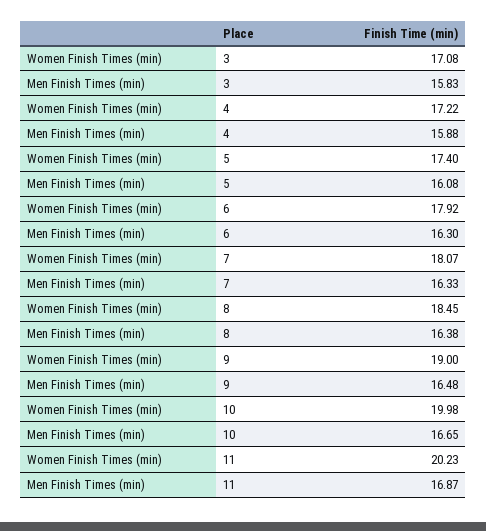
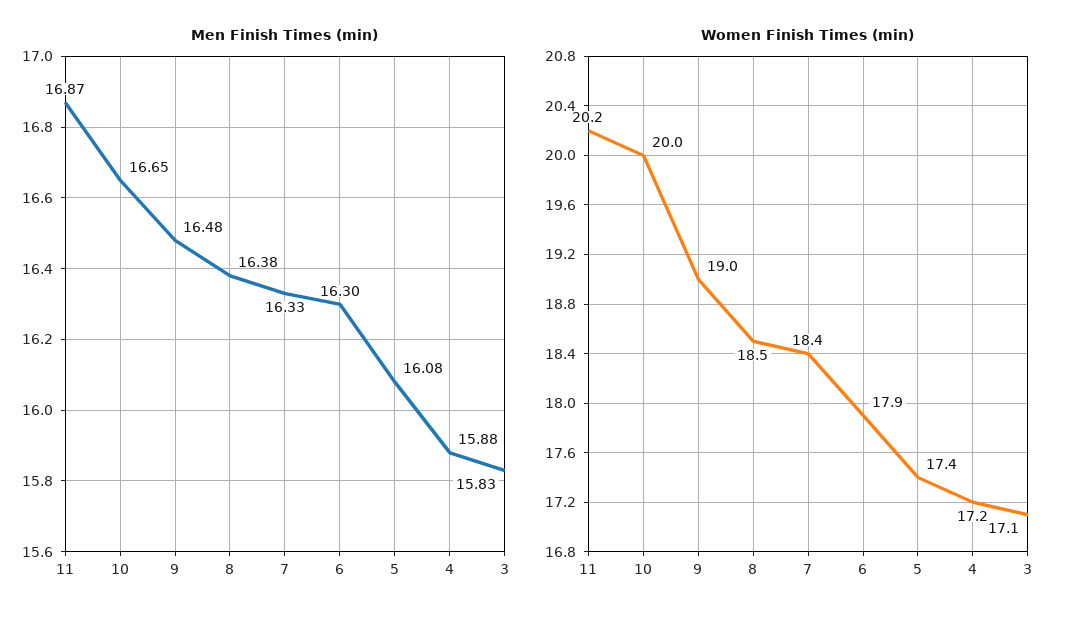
Women Finish Times (min), 7: 18.07 -> 18.4

